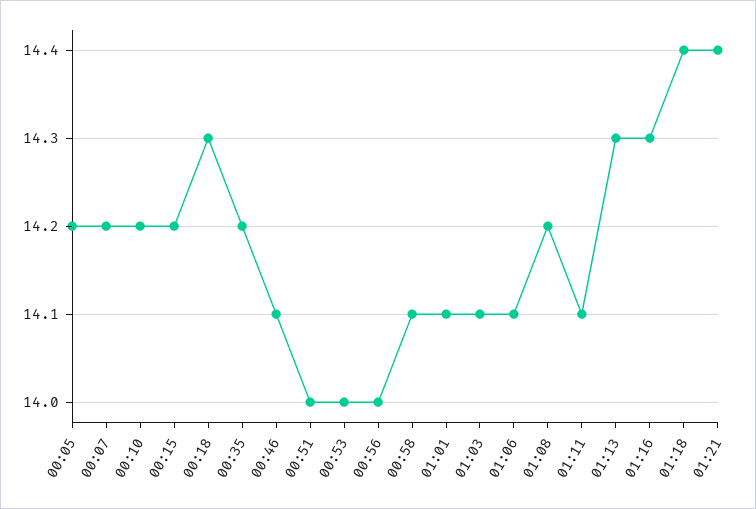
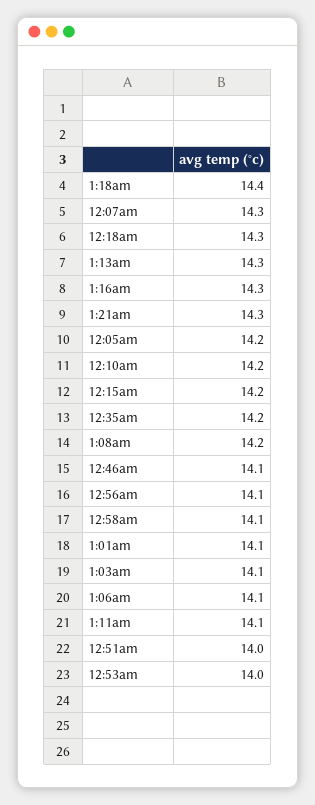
00:07: 14.2 -> 14.3
00:56: 14 -> 14.1
01:21: 14.4 -> 14.3

